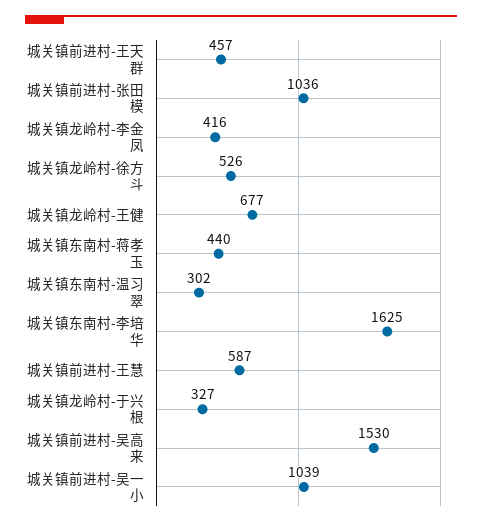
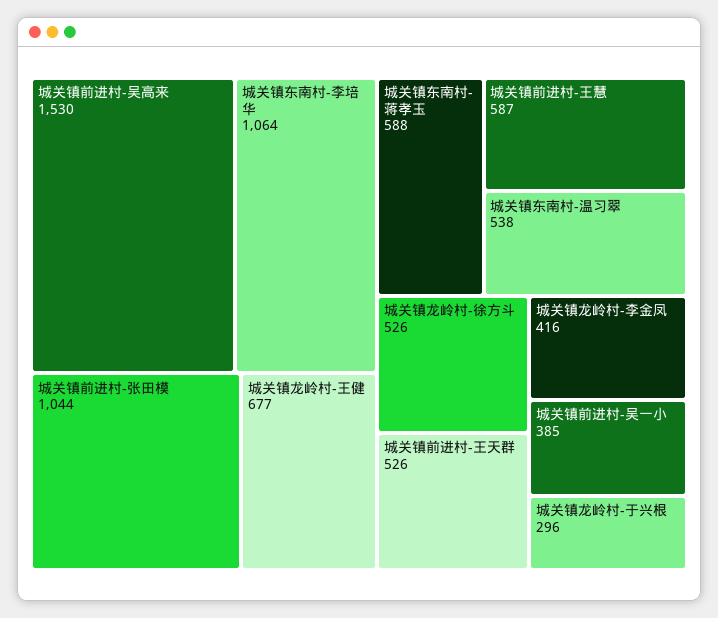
城关镇前进村-王天群: 457 -> 526
城关镇前进村-张田模: 1036 -> 1044
城关镇东南村-蒋孝玉: 440 -> 588
城关镇东南村-温习翠: 302 -> 538
城关镇东南村-李培华: 1625 -> 1064
城关镇龙岭村-于兴根: 327 -> 296
城关镇前进村-吴一小: 1039 -> 385

